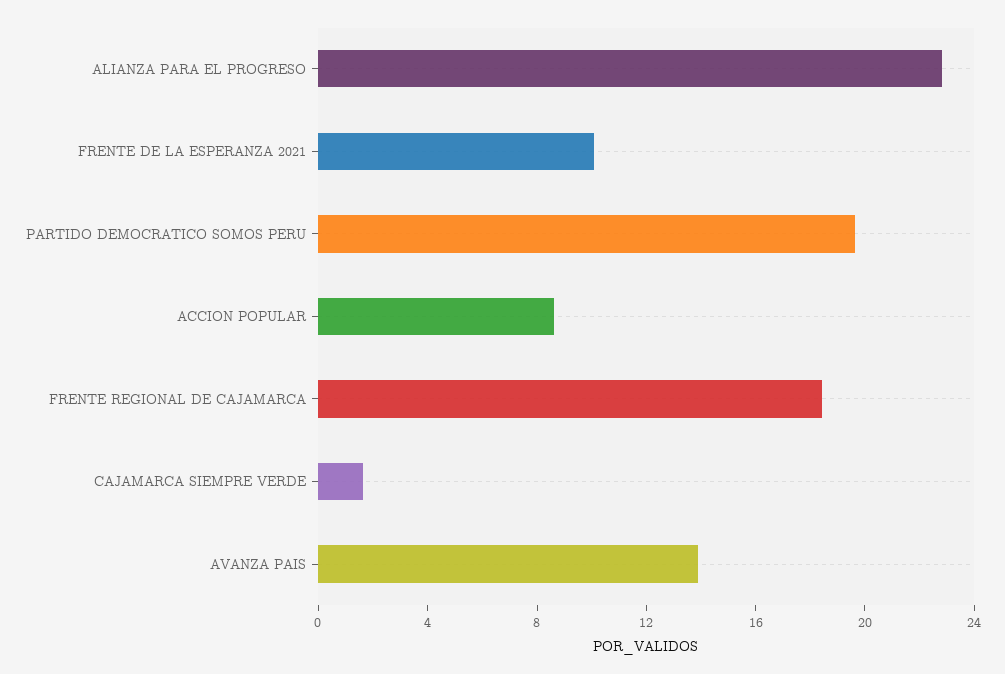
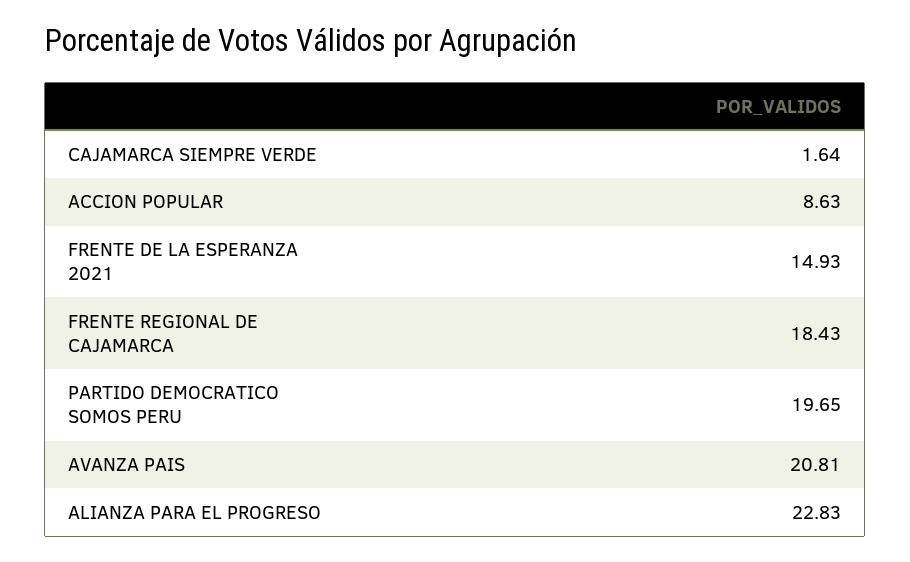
FRENTE DE LA ESPERANZA 2021: 10 -> 14.93
AVANZA PAIS: 14 -> 20.81

